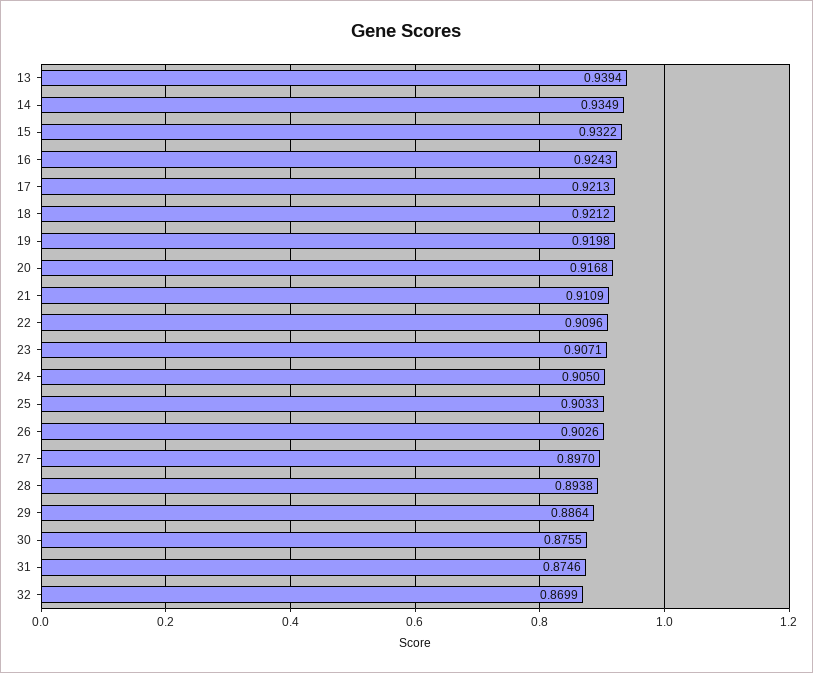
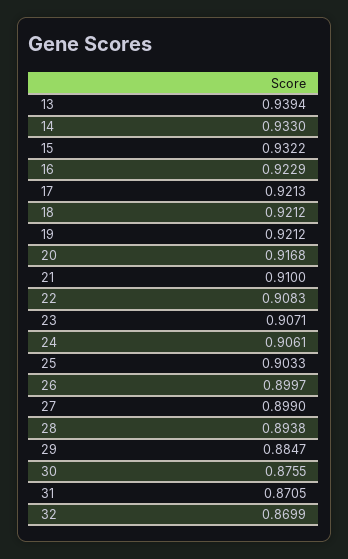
14: 0.9349 -> 0.933
16: 0.9243 -> 0.9229
19: 0.9198 -> 0.9212
21: 0.9109 -> 0.91
22: 0.9096 -> 0.9083
24: 0.905 -> 0.9061
26: 0.9026 -> 0.8997
27: 0.897 -> 0.899
29: 0.8864 -> 0.8847
31: 0.8746 -> 0.8705

